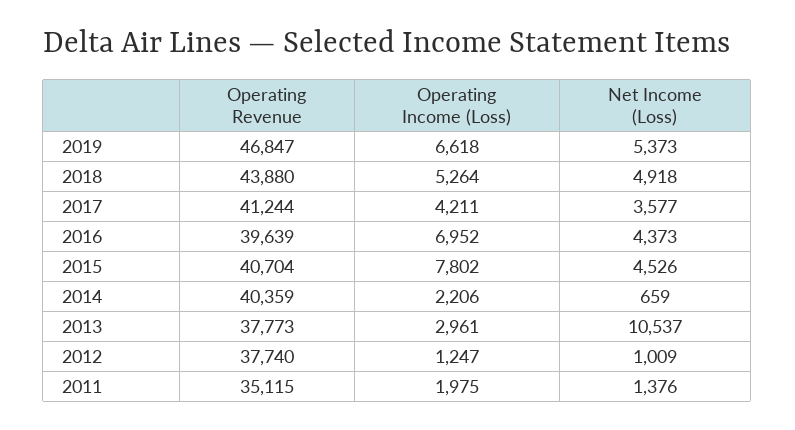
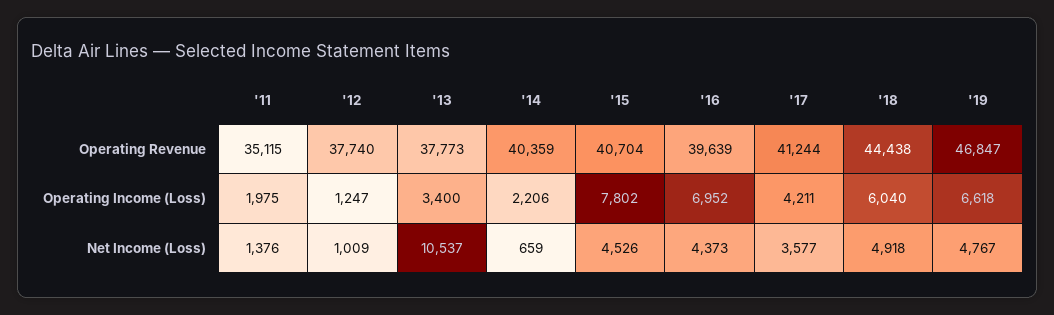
Net Income (Loss), 2019: 5373 -> 4767
Operating Revenue, 2018: 43880 -> 44438
Operating Income (Loss), 2018: 5264 -> 6040
Operating Income (Loss), 2013: 2961 -> 3400

